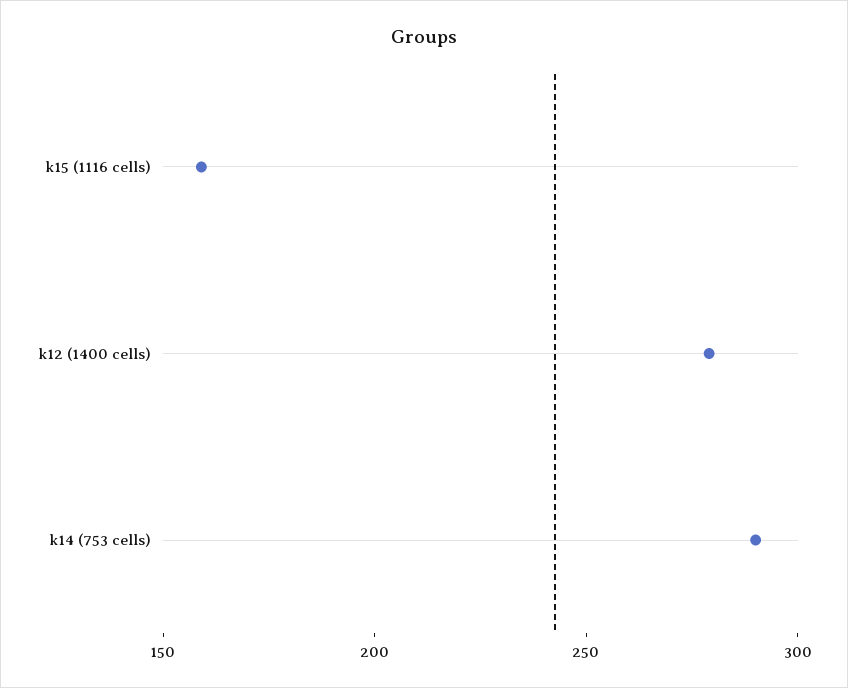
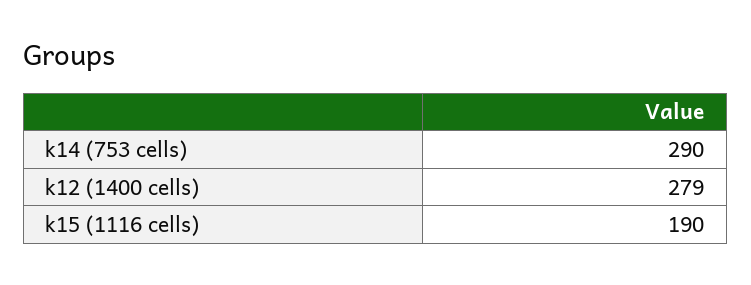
k15 (1116 cells): 160 -> 190

